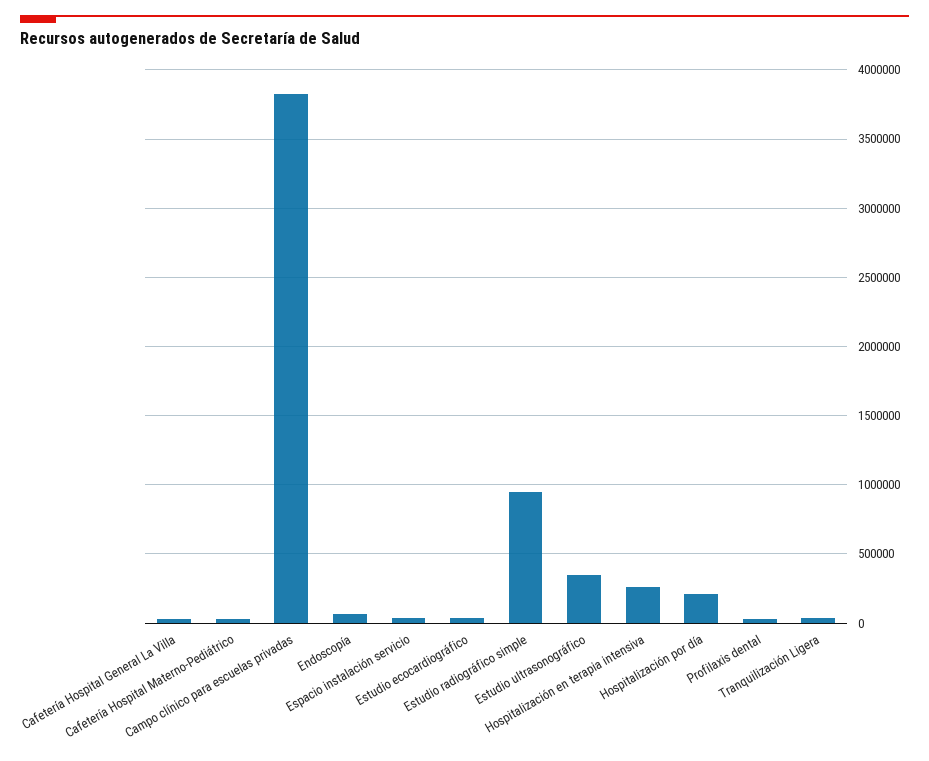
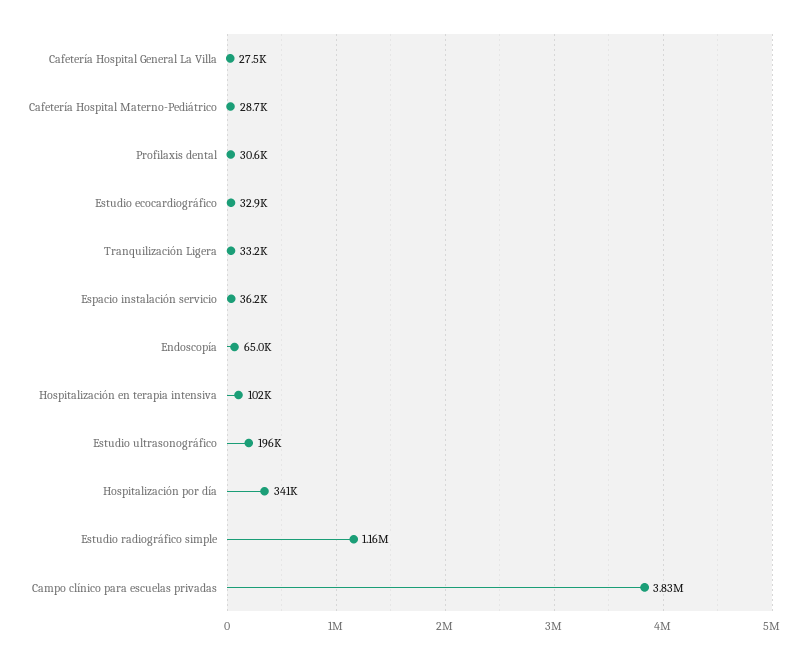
Estudio radiográfico simple: 950000 -> 1160000
Estudio ultrasonográfico: 350000 -> 196000
Hospitalización en terapia intensiva: 250000 -> 102000
Hospitalización por día: 200000 -> 341000

